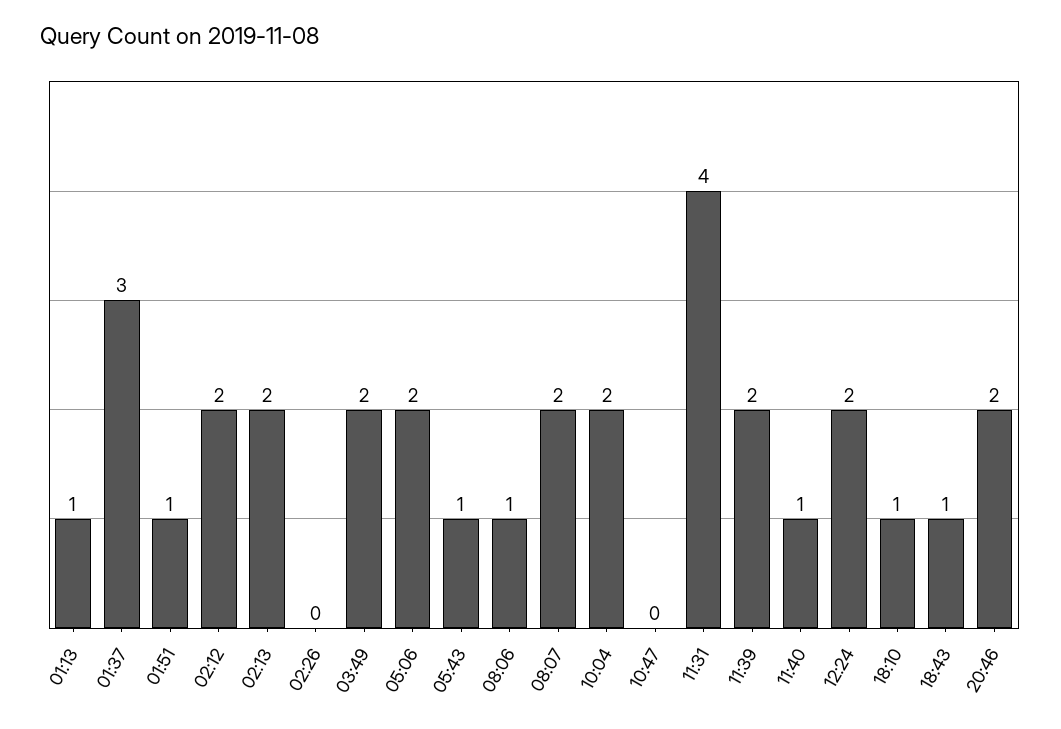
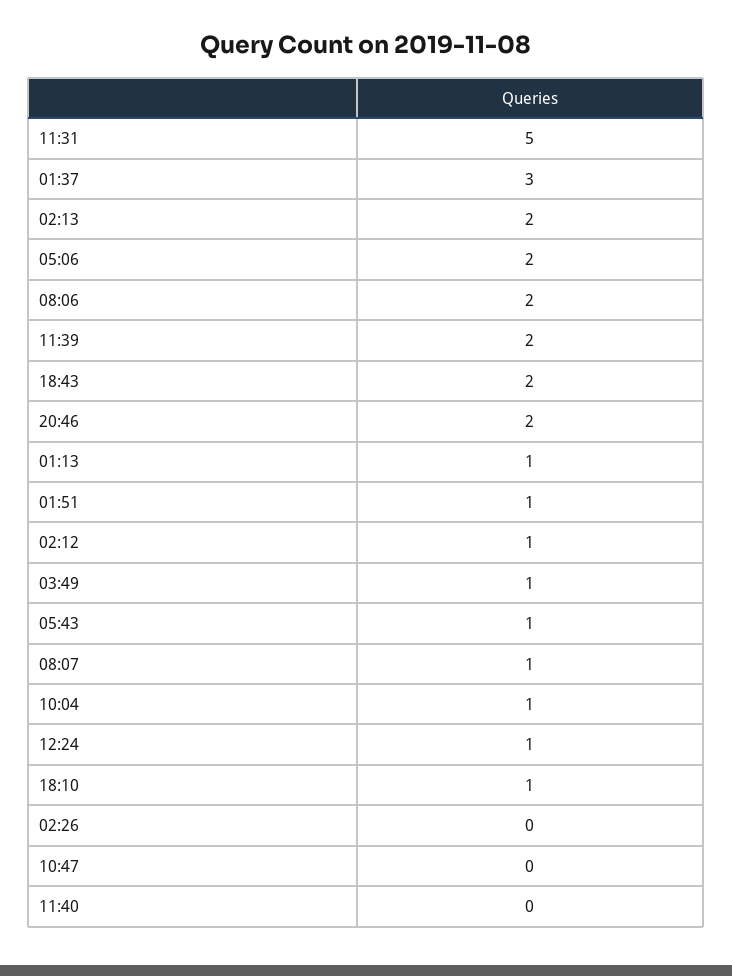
02:12: 2 -> 1
03:49: 2 -> 1
08:06: 1 -> 2
08:07: 2 -> 1
10:04: 2 -> 1
11:31: 4 -> 5
11:40: 1 -> 0
12:24: 2 -> 1
18:43: 1 -> 2

